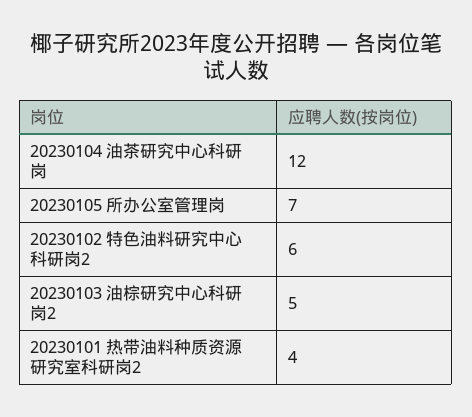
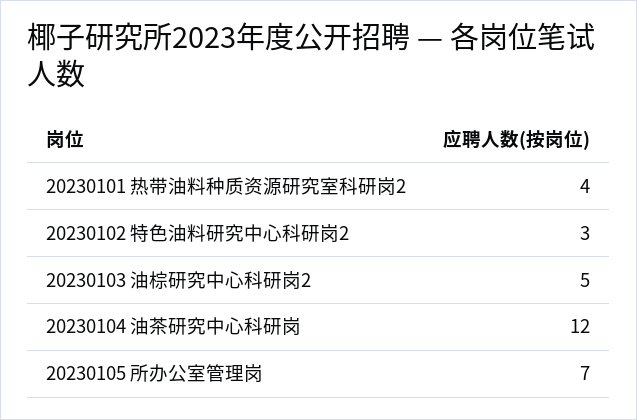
20230102 特色油料研究中心科研岗2: 6 -> 3

